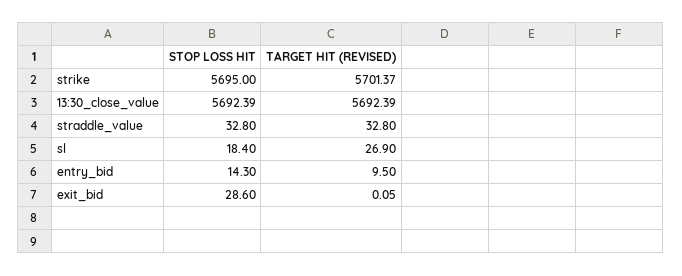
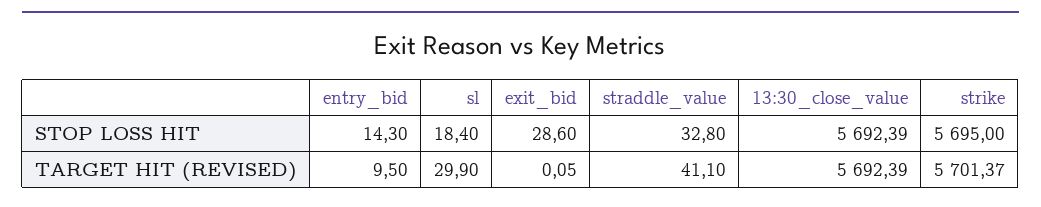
TARGET HIT (REVISED), straddle_value: 32.8 -> 41.1
TARGET HIT (REVISED), sl: 26.9 -> 29.9

